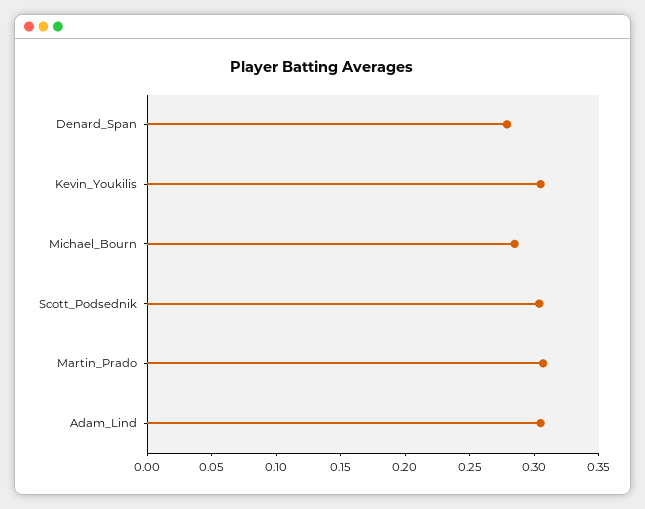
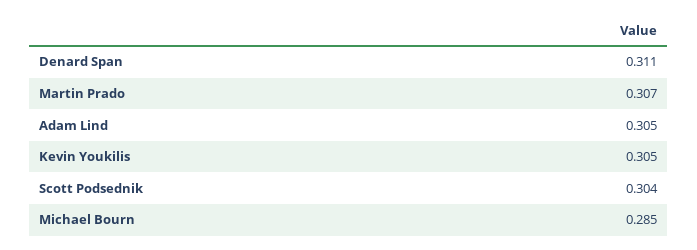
Denard_Span: 0.28 -> 0.311

